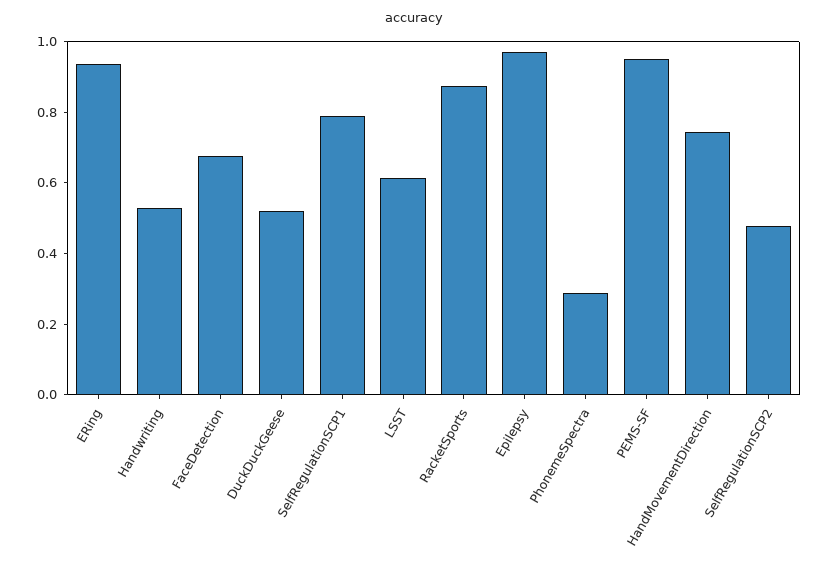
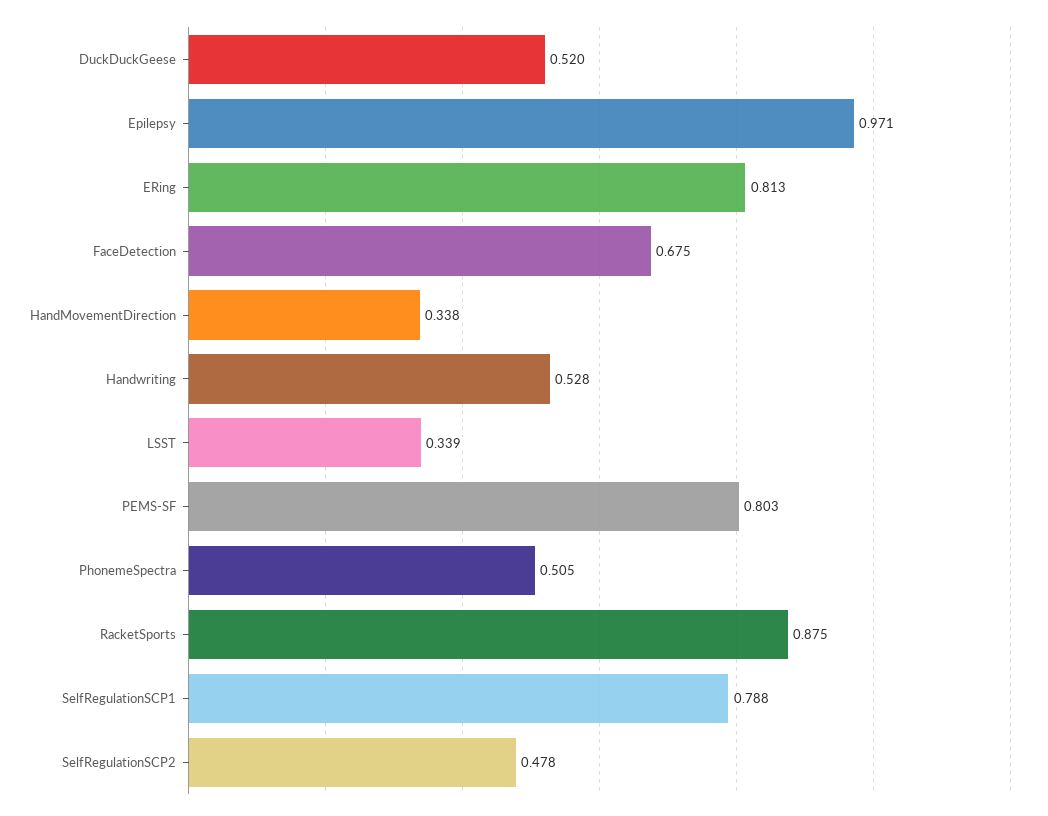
ERing: 0.95 -> 0.813
LSST: 0.6 -> 0.339
PhonemeSpectra: 0.3 -> 0.505
PEMS-SF: 0.95 -> 0.803
HandMovementDirection: 0.75 -> 0.338

